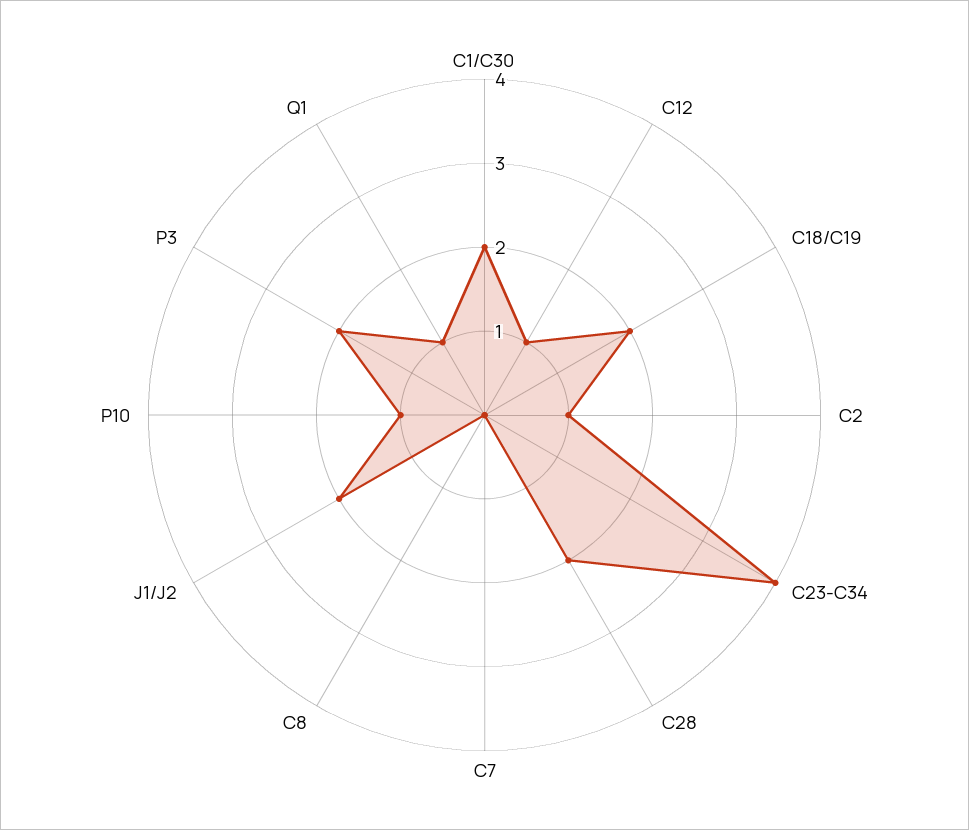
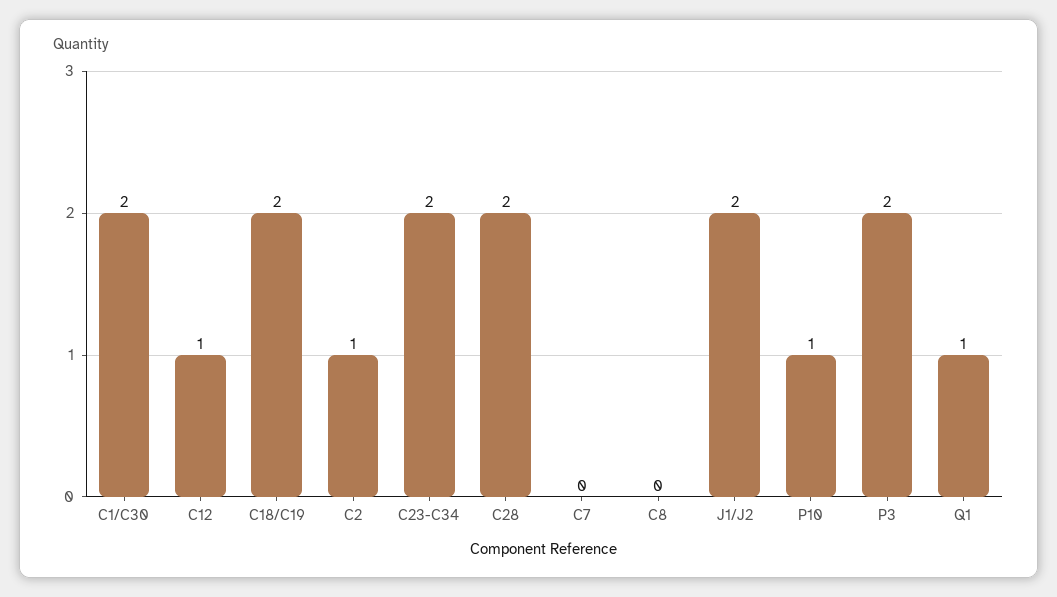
C23-C34: 4 -> 2

